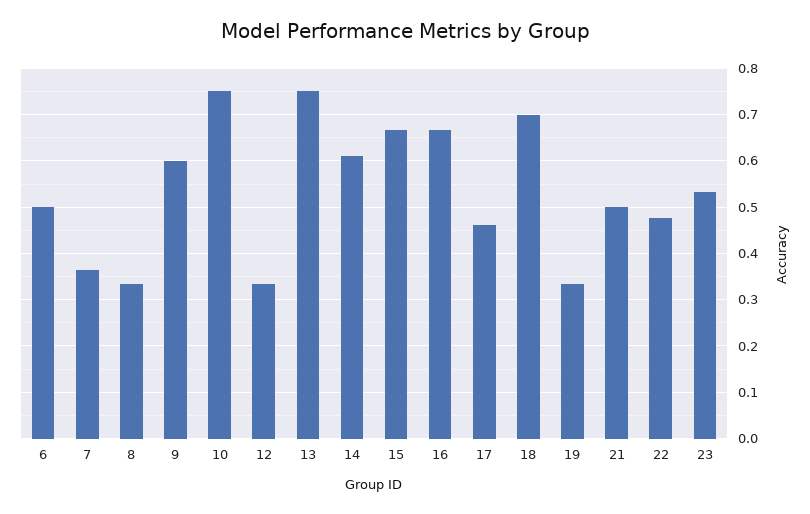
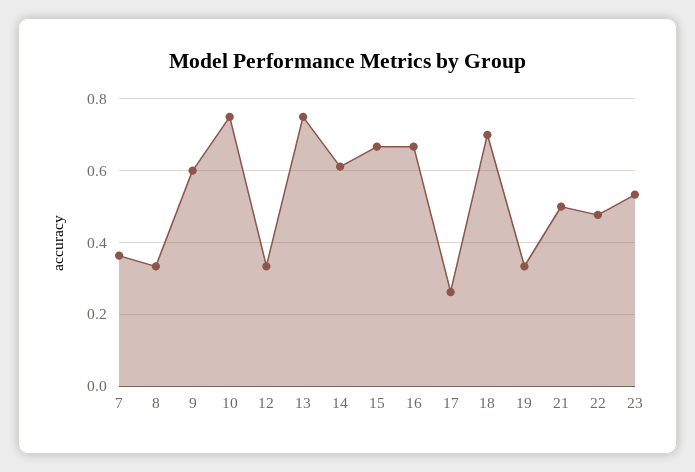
6: 0.5 -> none
17: 0.46 -> 0.26

